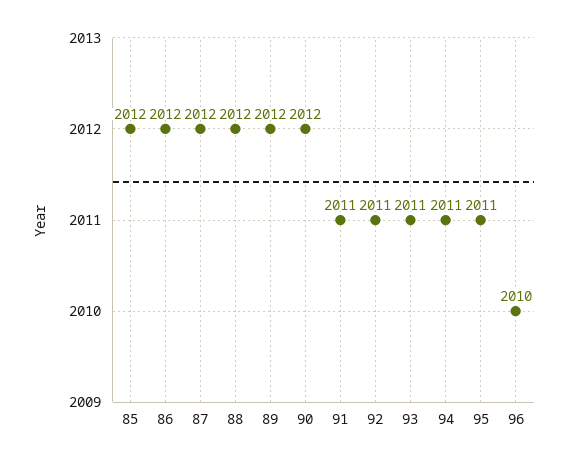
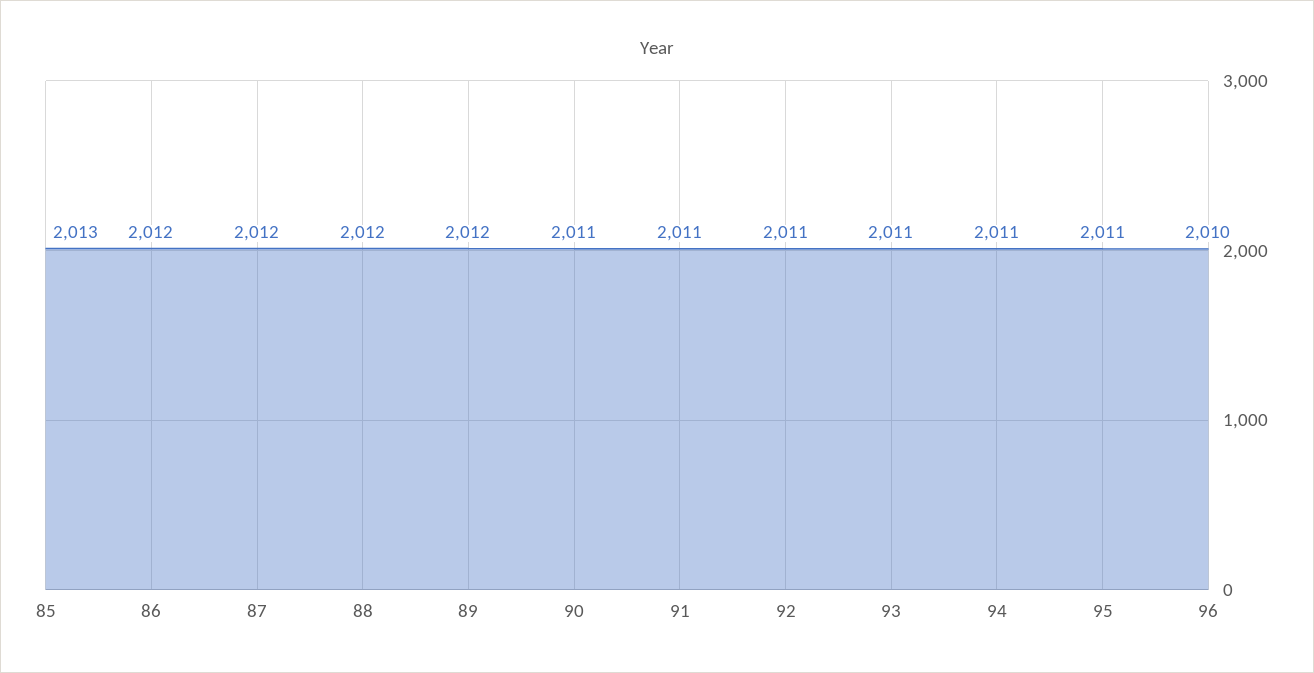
85: 2012 -> 2013
90: 2012 -> 2011

